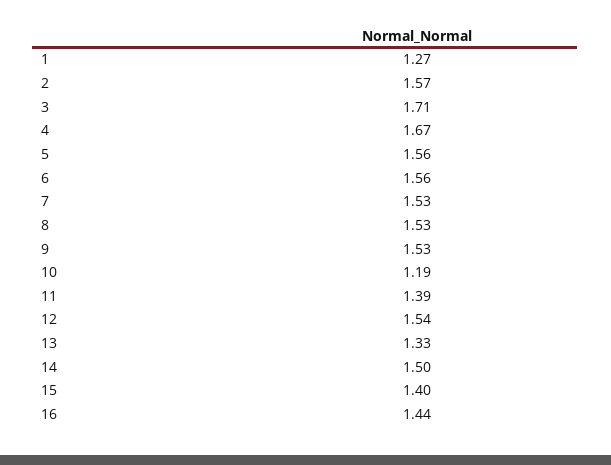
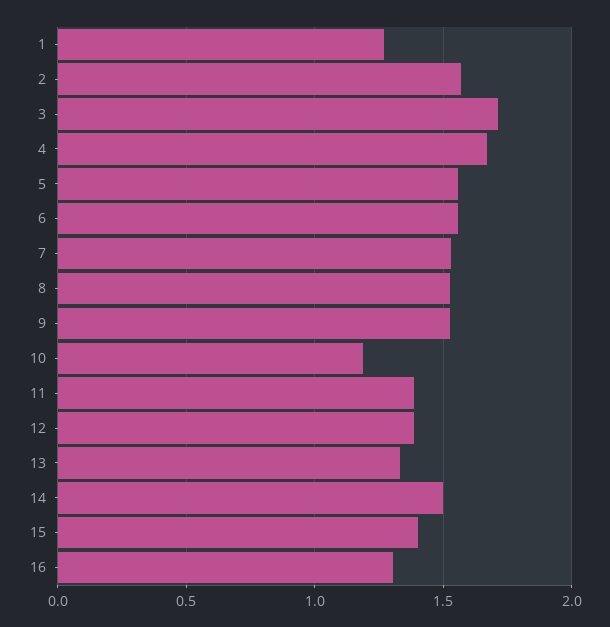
12: 1.54 -> 1.4
16: 1.44 -> 1.3

